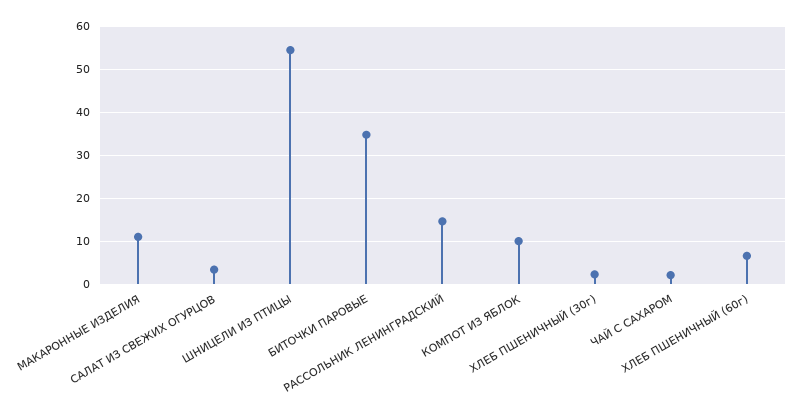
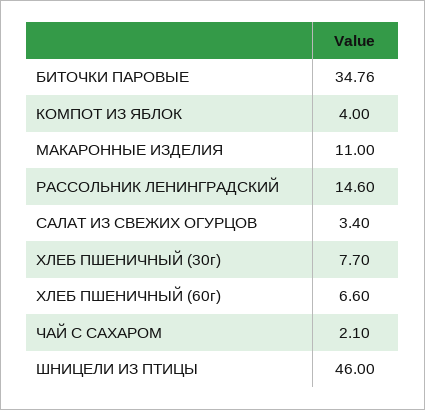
ШНИЦЕЛИ ИЗ ПТИЦЫ: 54 -> 46
КОМПОТ ИЗ ЯБЛОК: 10 -> 4
ХЛЕБ ПШЕНИЧНЫЙ (30г): 2 -> 7.7

